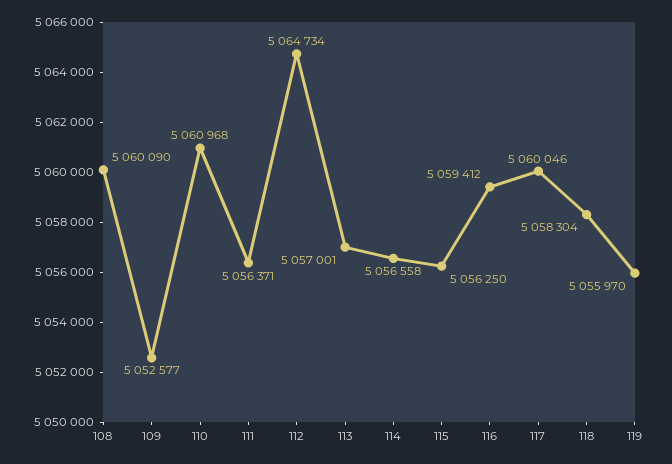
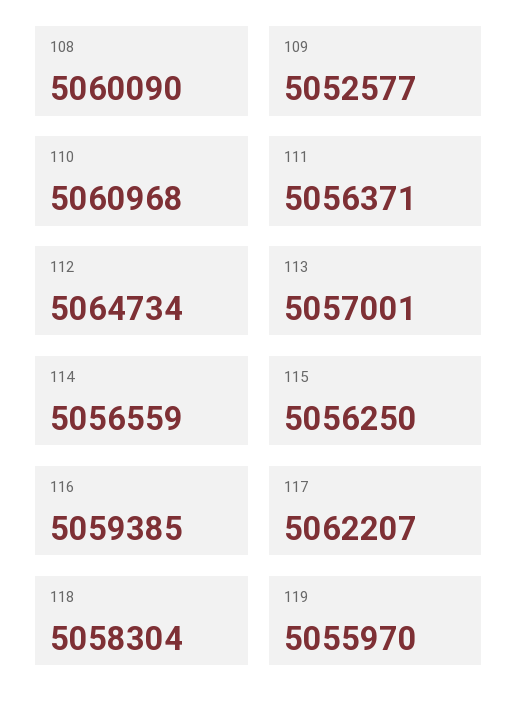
114: 5056558 -> 5056559
116: 5059412 -> 5059385
117: 5060046 -> 5062207

